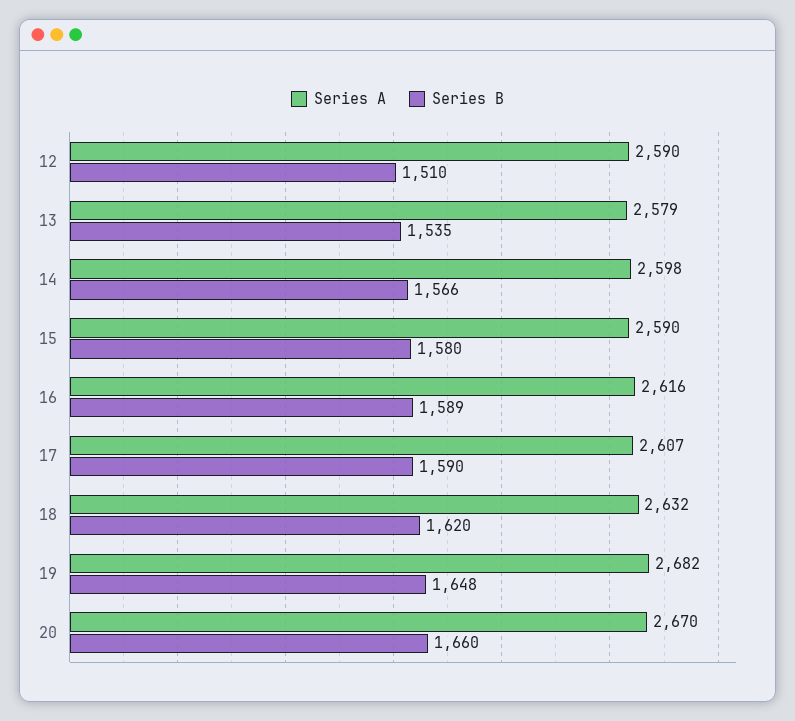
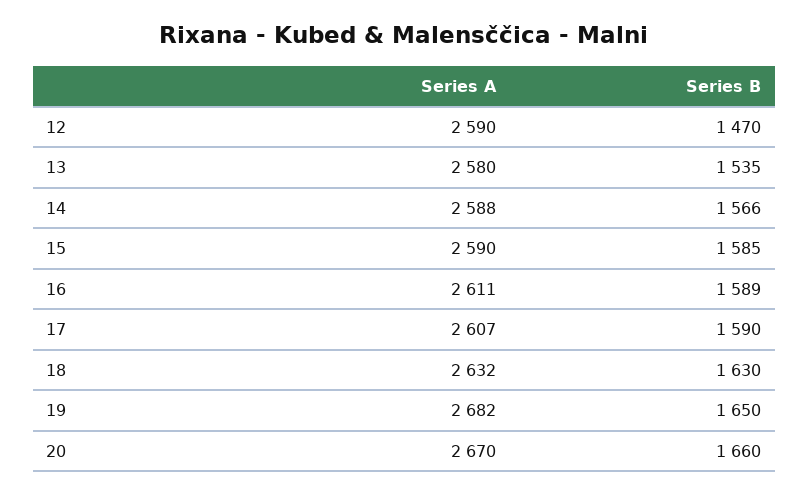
Series B, 12: 1510 -> 1470
Series A, 13: 2579 -> 2580
Series A, 14: 2598 -> 2588
Series B, 15: 1580 -> 1585
Series A, 16: 2616 -> 2611
Series B, 18: 1620 -> 1630
Series B, 19: 1648 -> 1650

